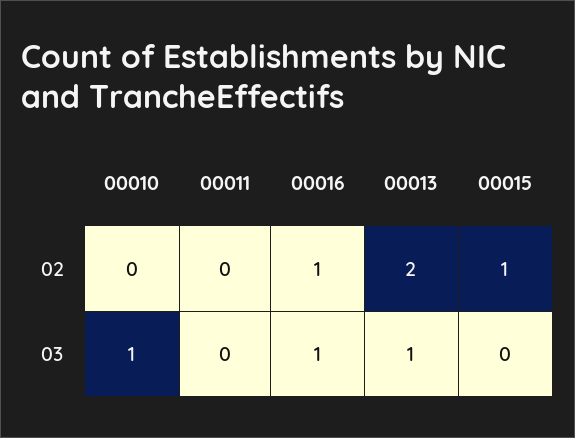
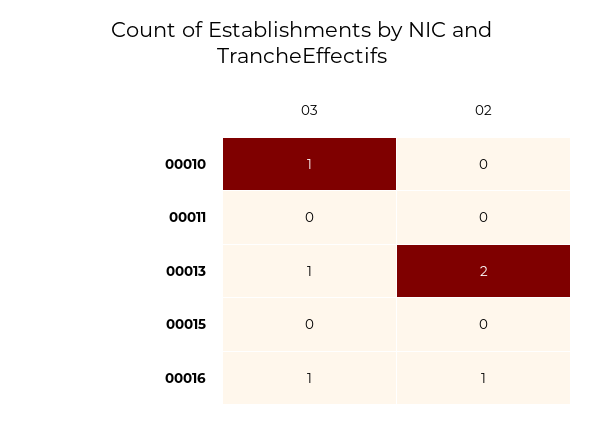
00015, 02: 1 -> 0

